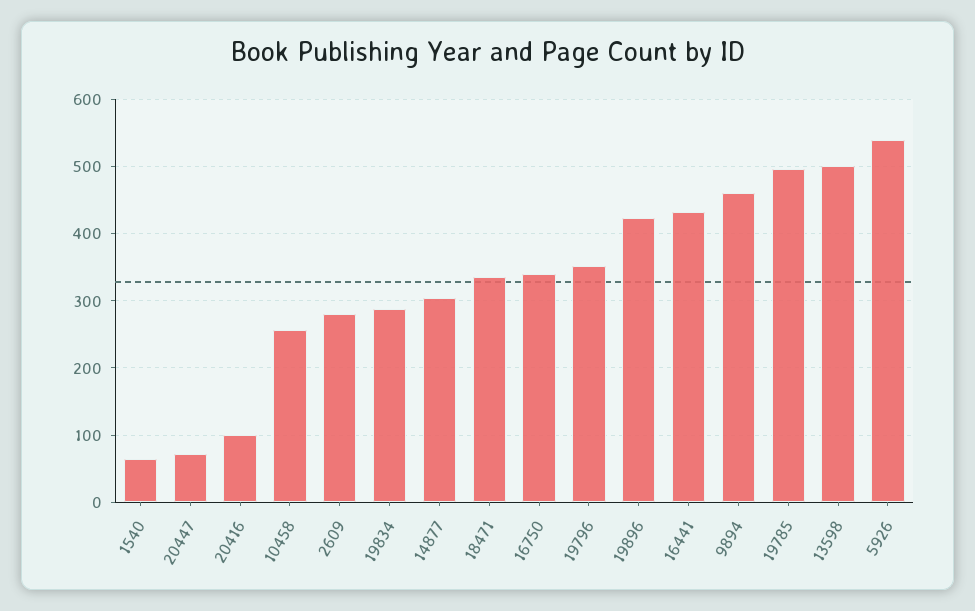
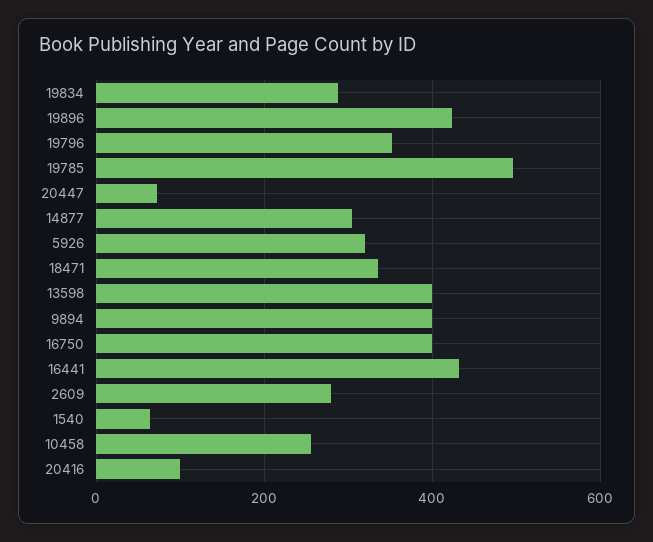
16750: 340 -> 400
9894: 460 -> 400
13598: 500 -> 400
5926: 540 -> 320

